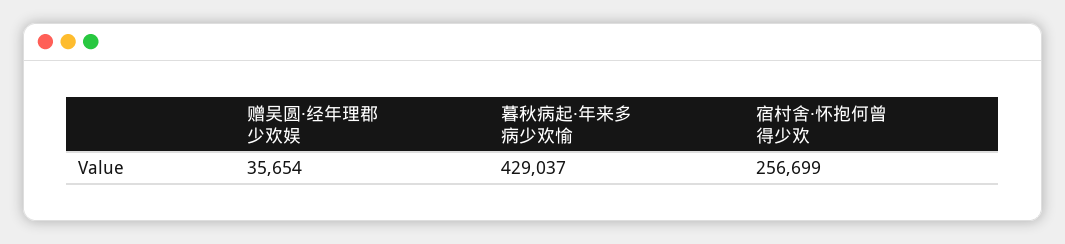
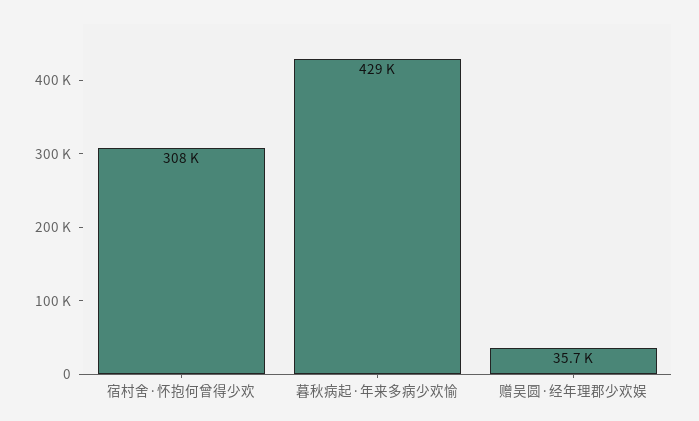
宿村舍·怀抱何曾得少欢: 256699 -> 308000

